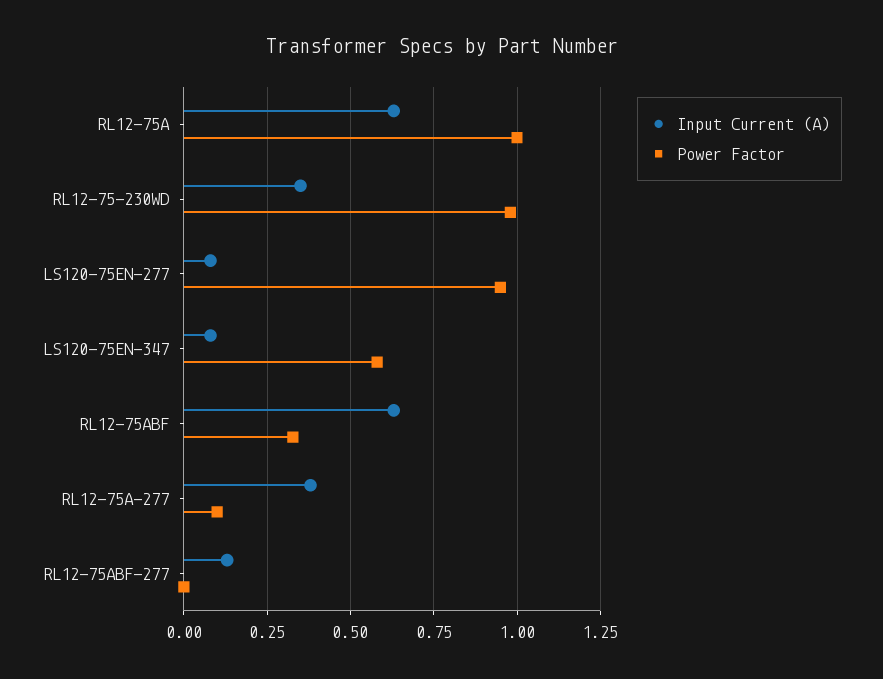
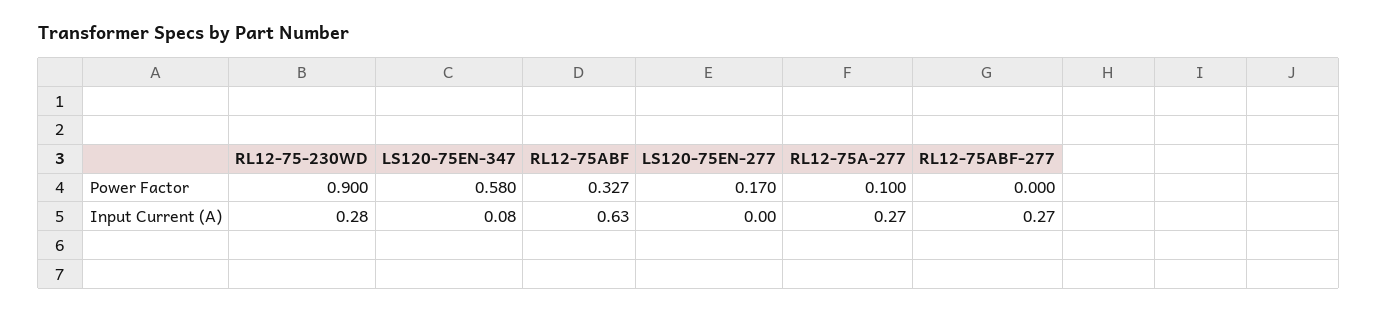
Input Current (A), RL12-75A: 0.625 -> none
Power Factor, RL12-75A: 1 -> none
Input Current (A), RL12-75-230WD: 0.35 -> 0.28
Power Factor, RL12-75-230WD: 0.975 -> 0.9
Input Current (A), LS120-75EN-277: 0.075 -> 0
Power Factor, LS120-75EN-277: 0.95 -> 0.17
Input Current (A), RL12-75A-277: 0.375 -> 0.27
Input Current (A), RL12-75ABF-277: 0.125 -> 0.27

